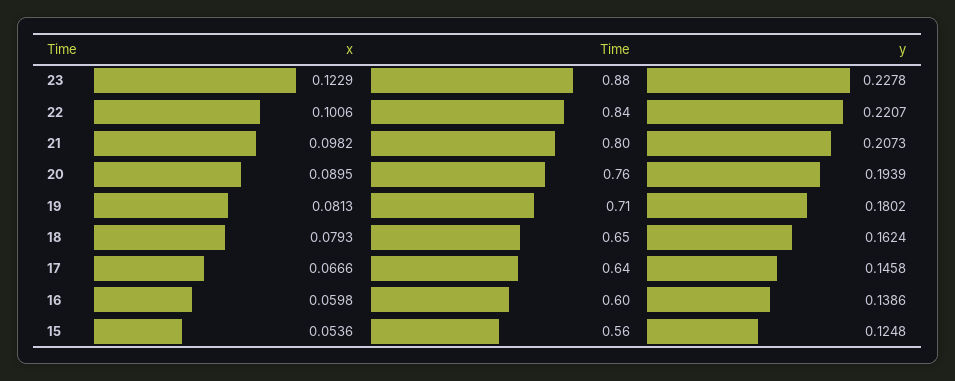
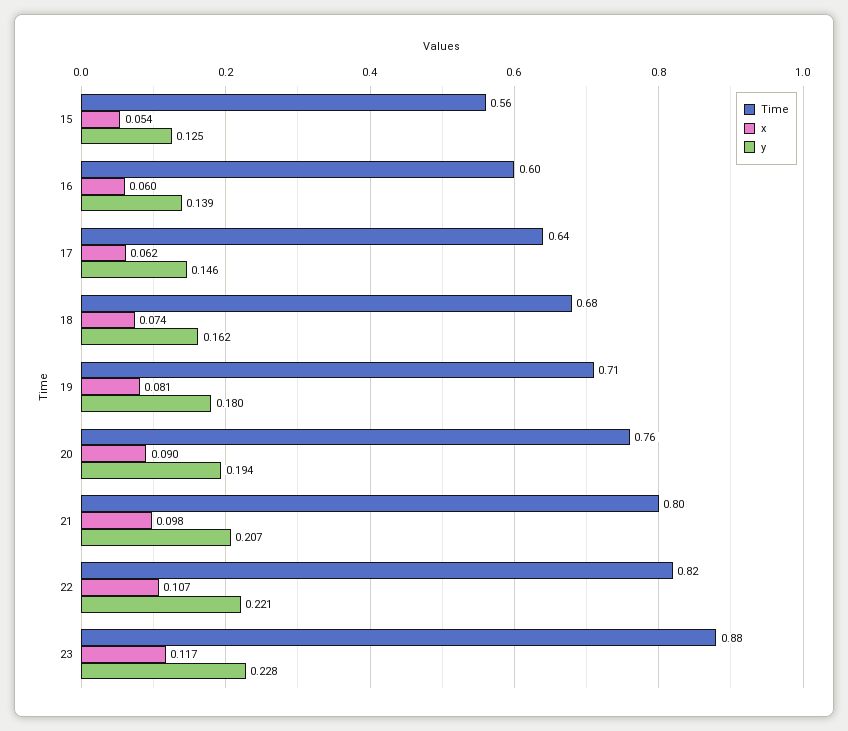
x, 23: 0.1229 -> 0.117
x, 22: 0.1006 -> 0.107
Time, 22: 0.84 -> 0.82
x, 18: 0.0793 -> 0.074
Time, 18: 0.65 -> 0.68
x, 17: 0.0666 -> 0.062

